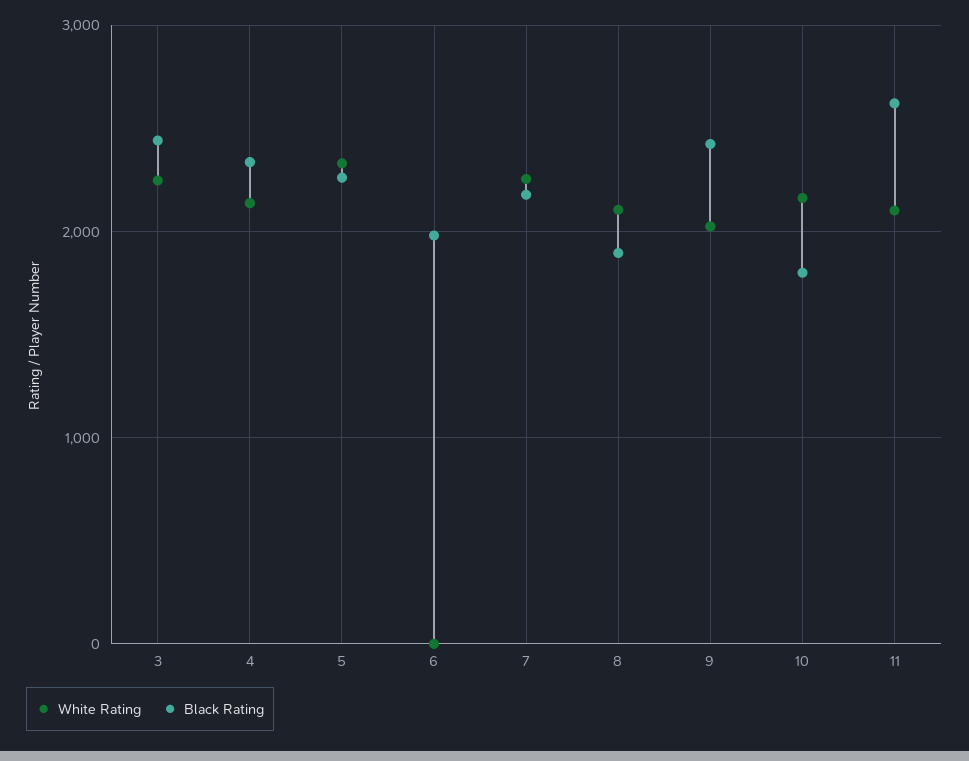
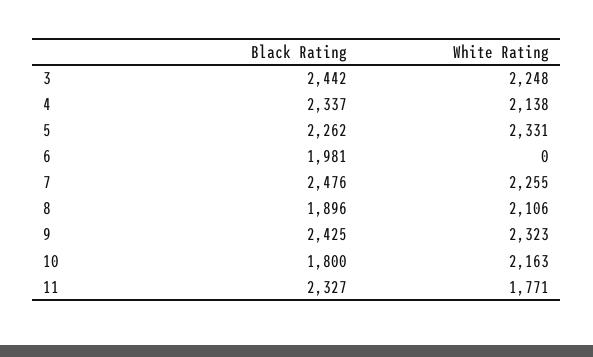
Black Rating, 7: 2200 -> 2476
White Rating, 9: 2000 -> 2323
White Rating, 11: 2100 -> 1771
Black Rating, 11: 2600 -> 2327

